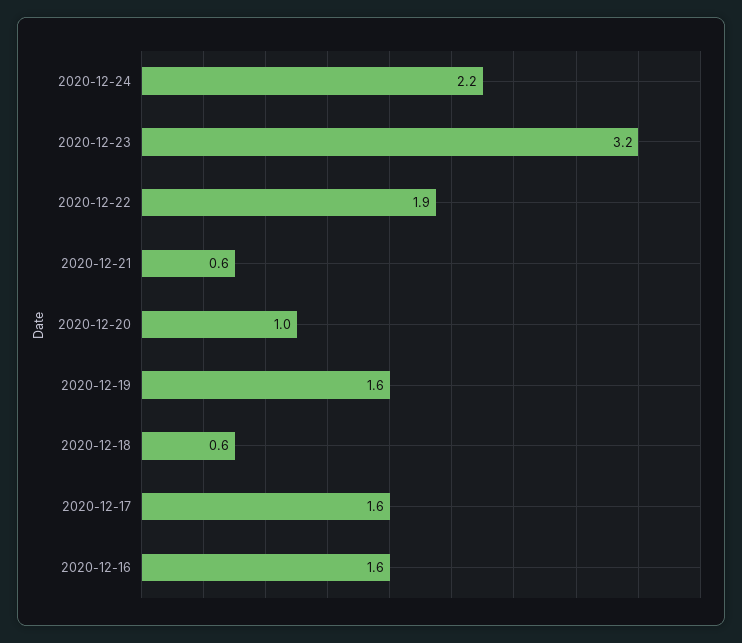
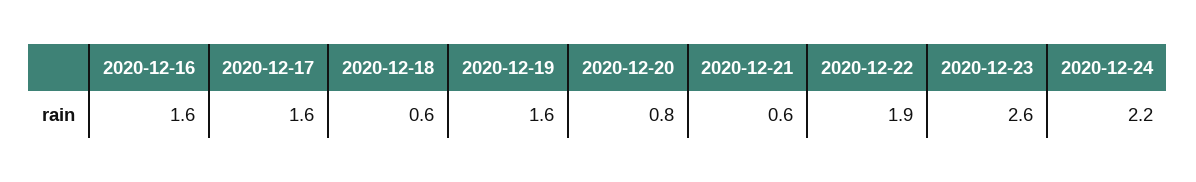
2020-12-23: 3.2 -> 2.6
2020-12-20: 1 -> 0.8

